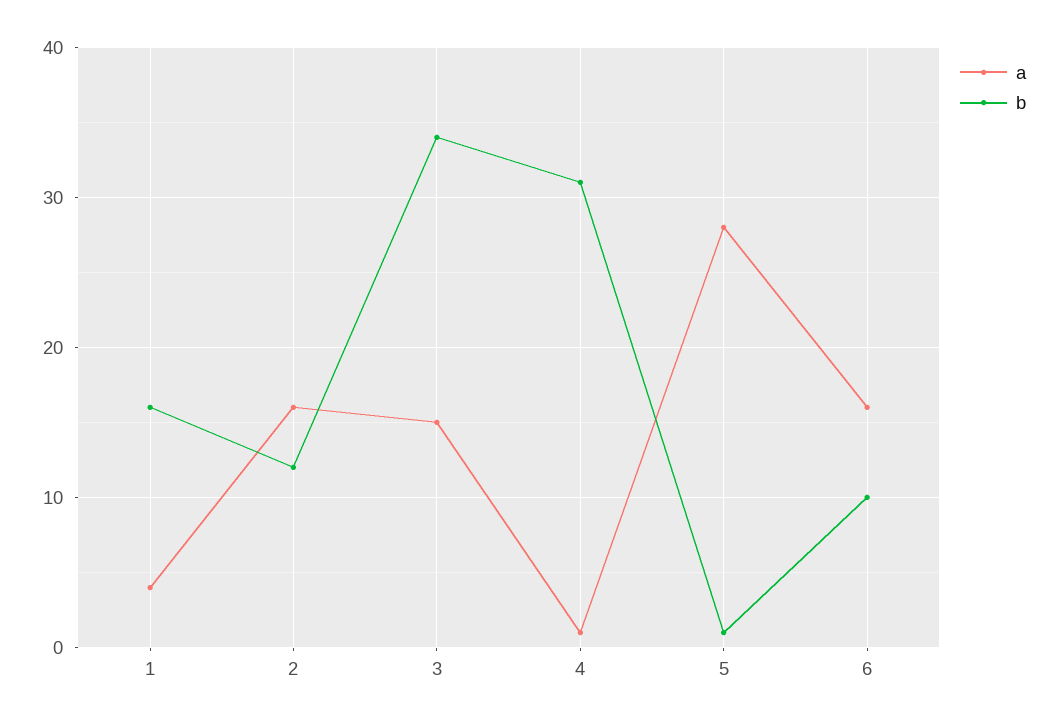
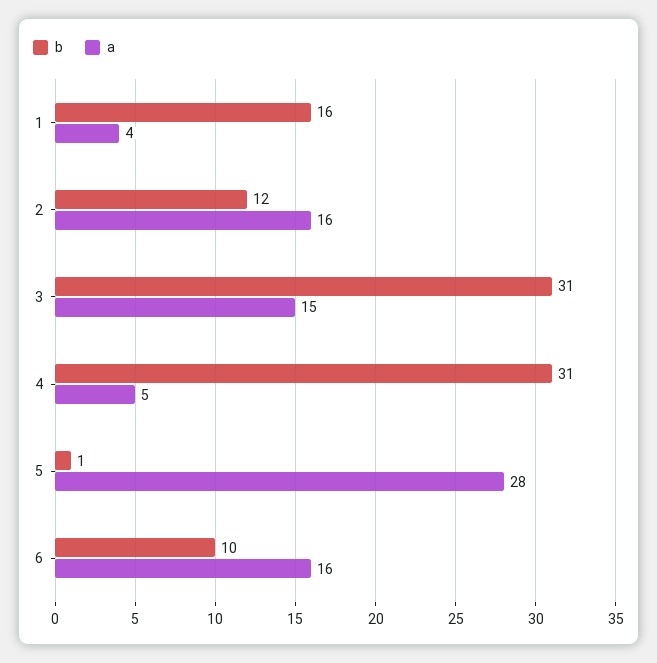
b, 3: 34 -> 31
a, 4: 1 -> 5

